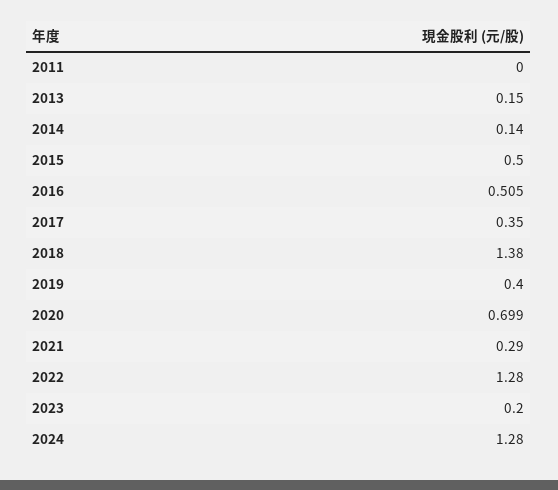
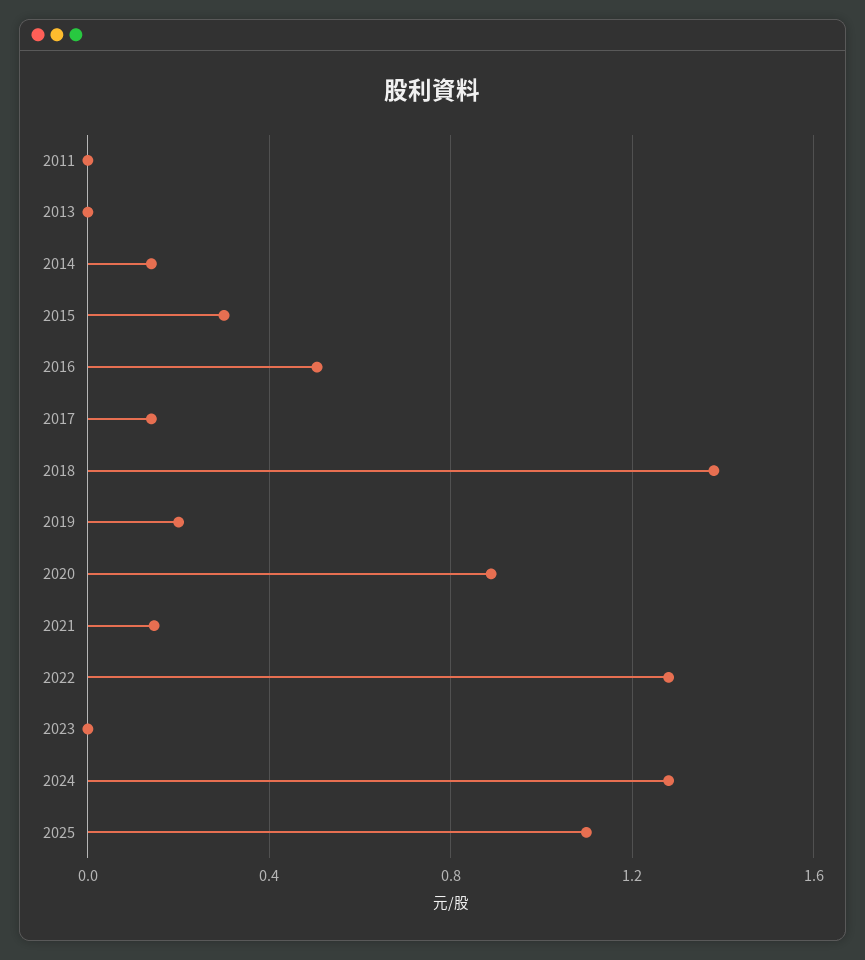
2013: 0.15 -> 0
2015: 0.5 -> 0.3
2017: 0.35 -> 0.15
2019: 0.4 -> 0.2
2020: 0.699 -> 0.9
2021: 0.29 -> 0.15
2023: 0.2 -> 0
2025: none -> 1.1

